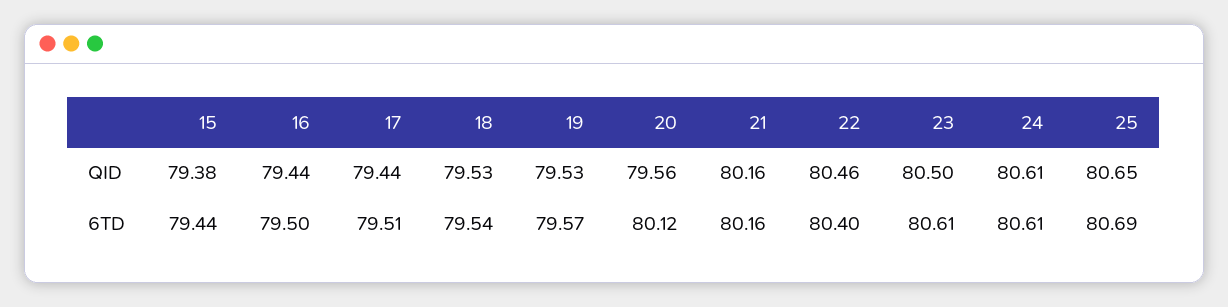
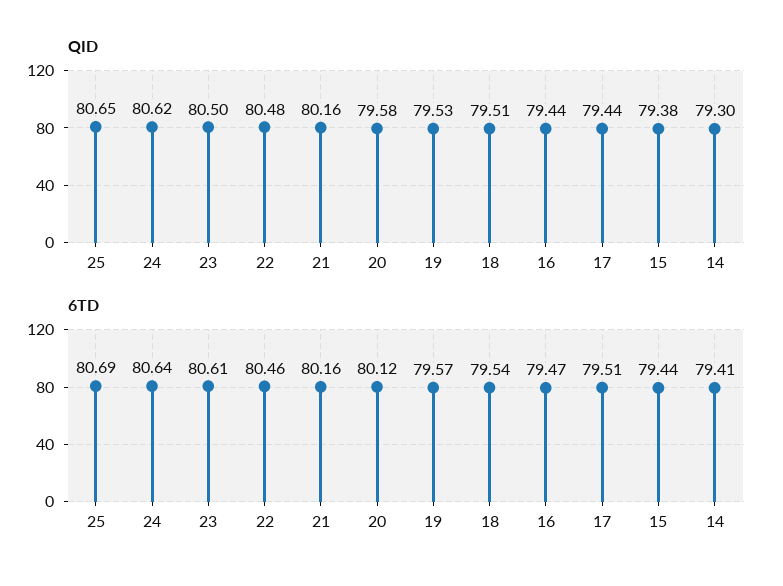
QID, 18: 79.53 -> 79.51
QID, 20: 79.56 -> 79.58
QID, 22: 80.46 -> 80.48
QID, 24: 80.61 -> 80.62
6TD, 16: 79.5 -> 79.47
6TD, 22: 80.4 -> 80.46
6TD, 24: 80.61 -> 80.64
QID, 14: none -> 79.3
6TD, 14: none -> 79.41

